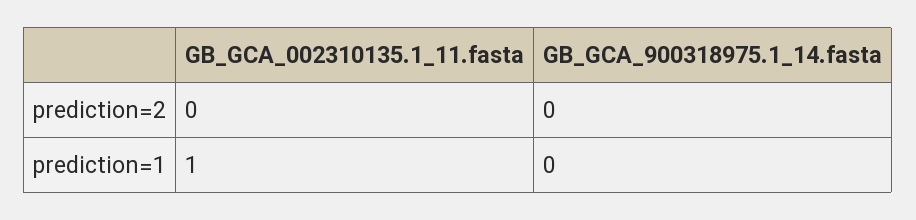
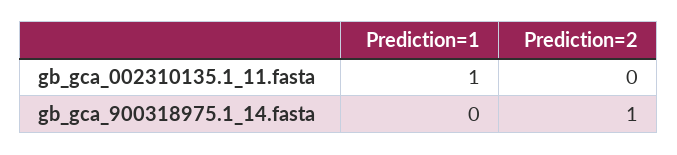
GB_GCA_900318975.1_14.fasta, prediction=2: 0 -> 1

